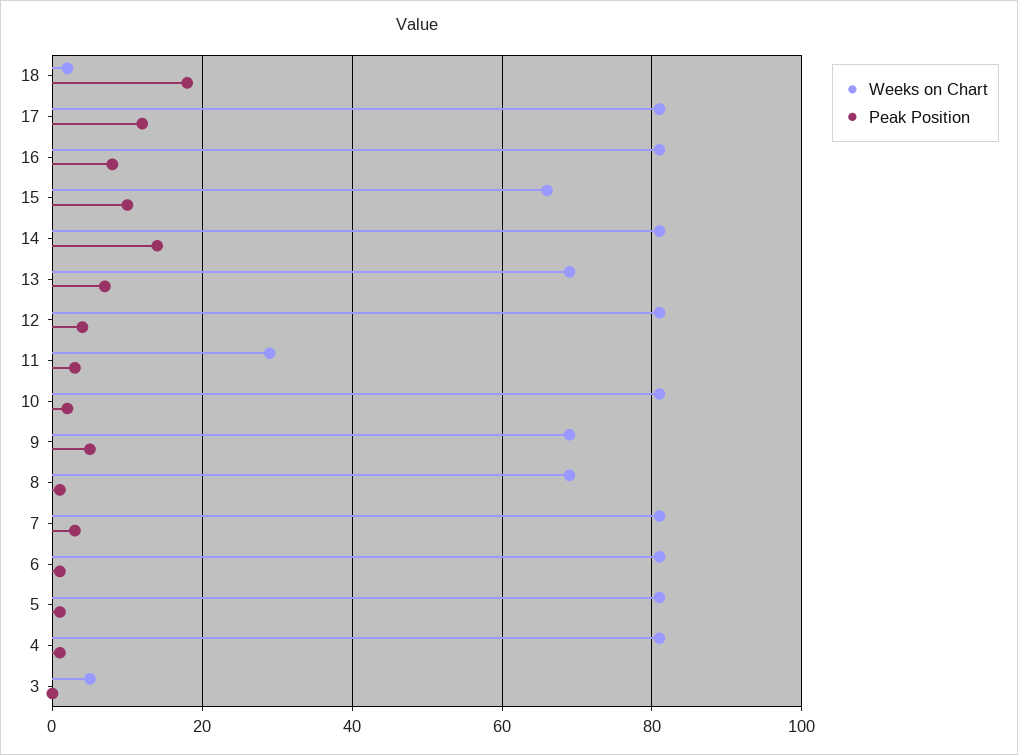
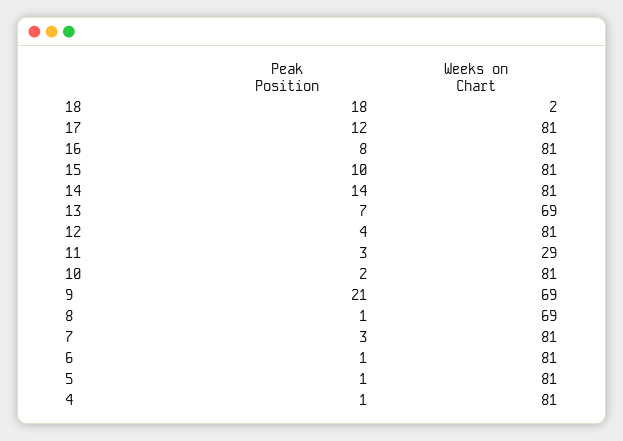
Weeks on Chart, 15: 65 -> 81
Peak Position, 9: 5 -> 21
Weeks on Chart, 3: 5 -> none
Peak Position, 3: 0 -> none

